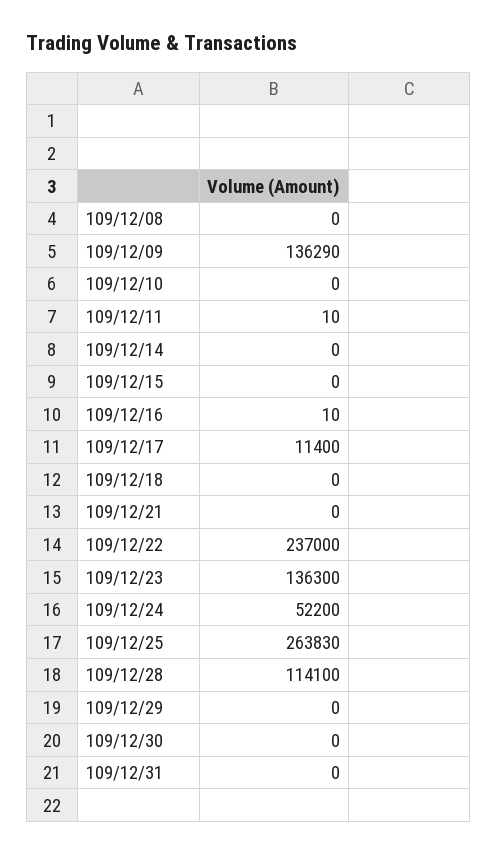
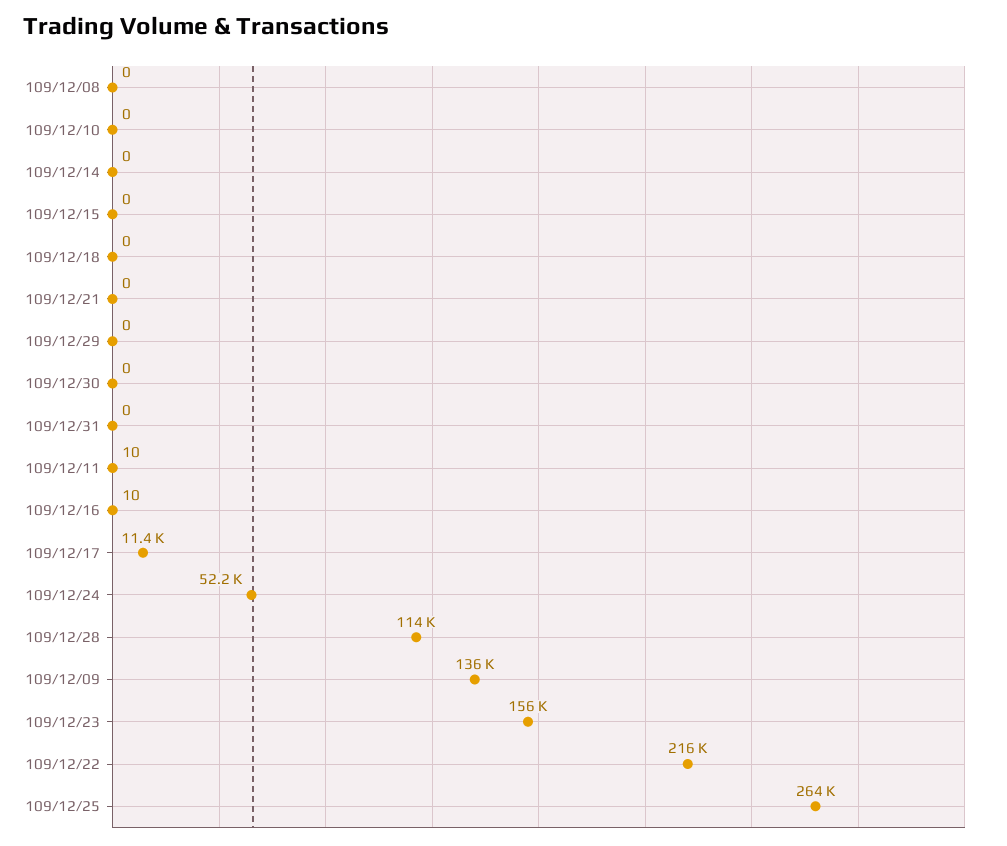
109/12/22: 237000 -> 216000
109/12/23: 136300 -> 156000

